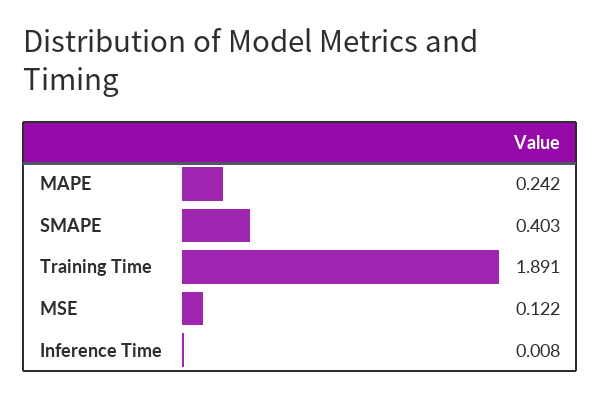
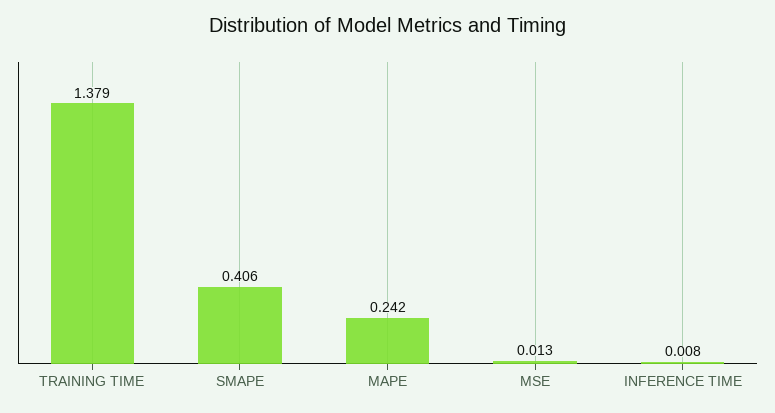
SMAPE: 0.403 -> 0.406
Training Time: 1.891 -> 1.379
MSE: 0.122 -> 0.013

